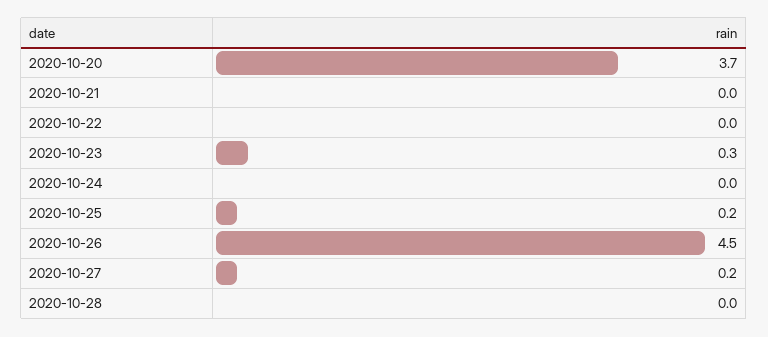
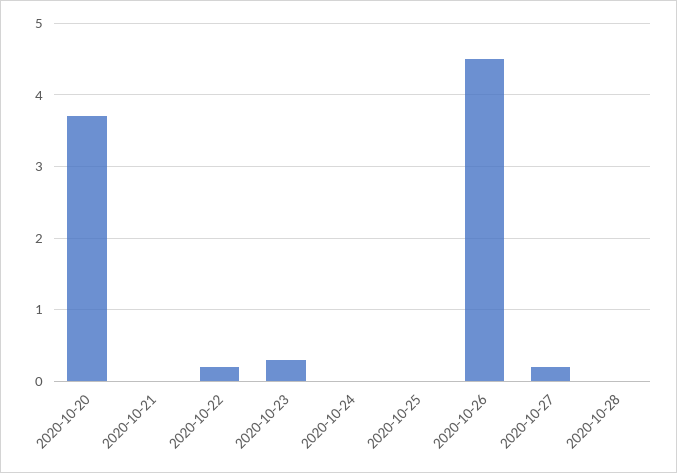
2020-10-22: 0 -> 0.2
2020-10-25: 0.2 -> 0

